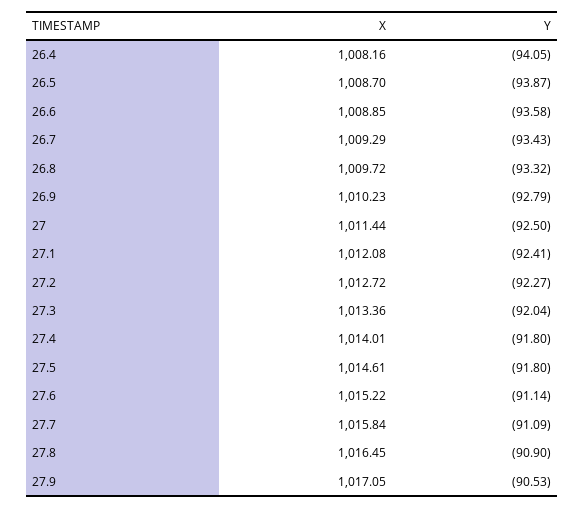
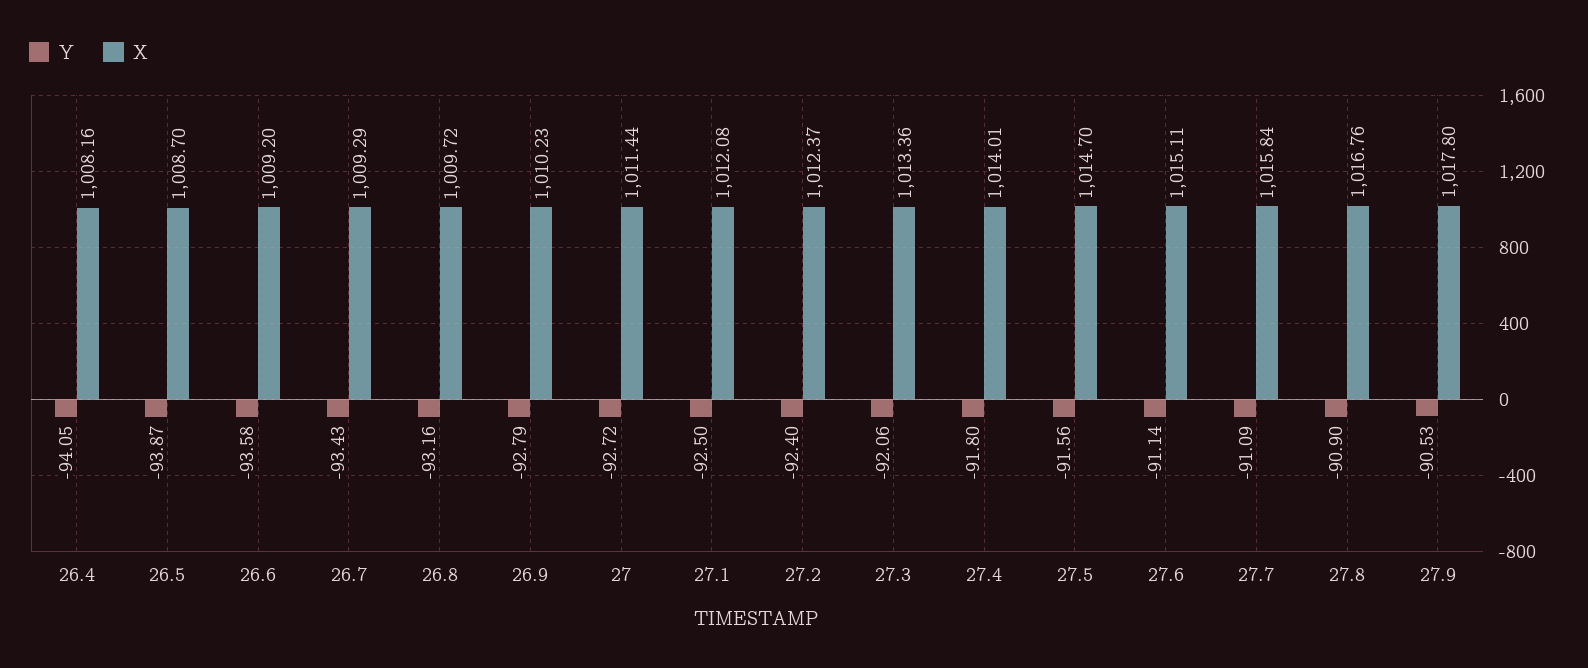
X, 26.6: 1008.85 -> 1009.2
Y, 26.8: -93.32 -> -93.16
Y, 27: -92.5 -> -92.72
Y, 27.1: -92.41 -> -92.5
X, 27.2: 1012.72 -> 1012.37
Y, 27.2: -92.27 -> -92.4
Y, 27.3: -92.04 -> -92.06
X, 27.5: 1014.61 -> 1014.7
Y, 27.5: -91.8 -> -91.56
X, 27.6: 1015.22 -> 1015.11
X, 27.8: 1016.45 -> 1016.76
X, 27.9: 1017.05 -> 1017.8

